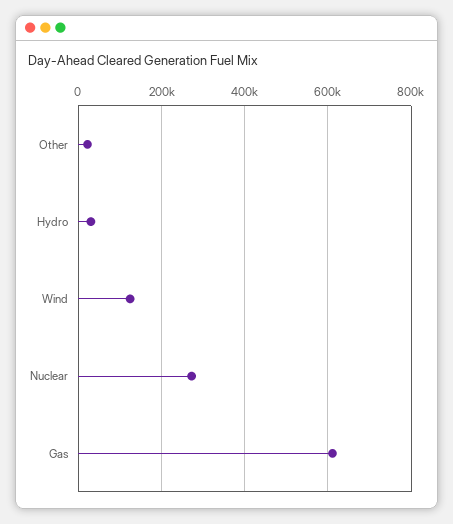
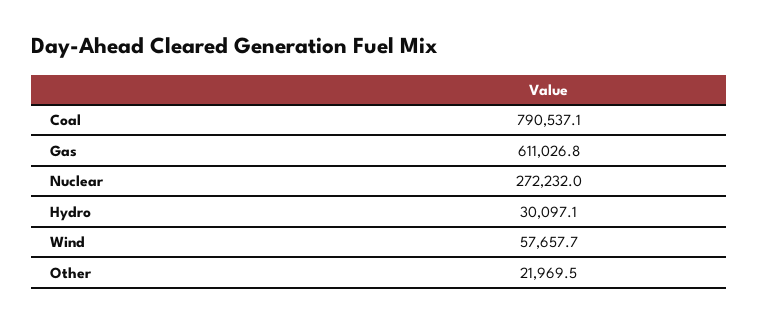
Wind: 120000 -> 57657.7
Coal: none -> 790537.1

